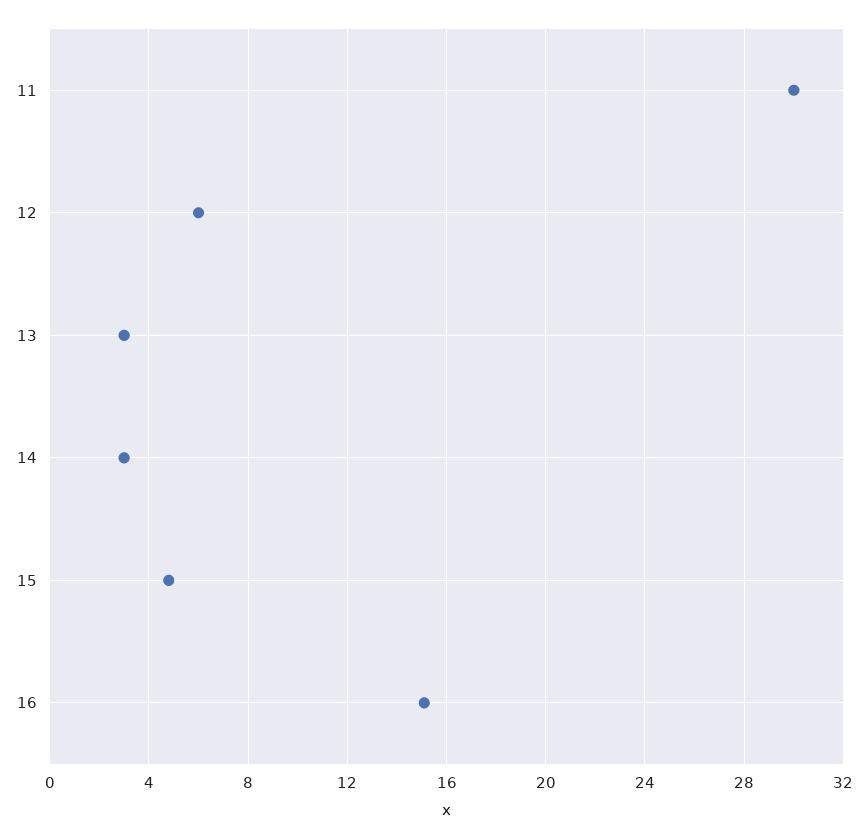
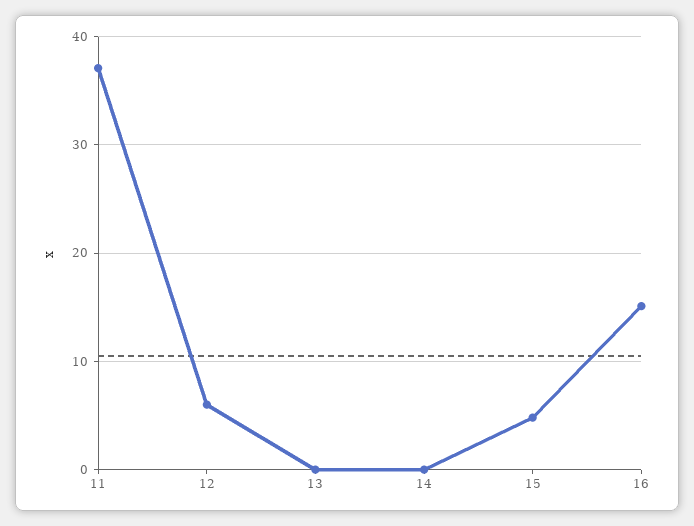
11: 30 -> 37
13: 3 -> 0
14: 3 -> 0

